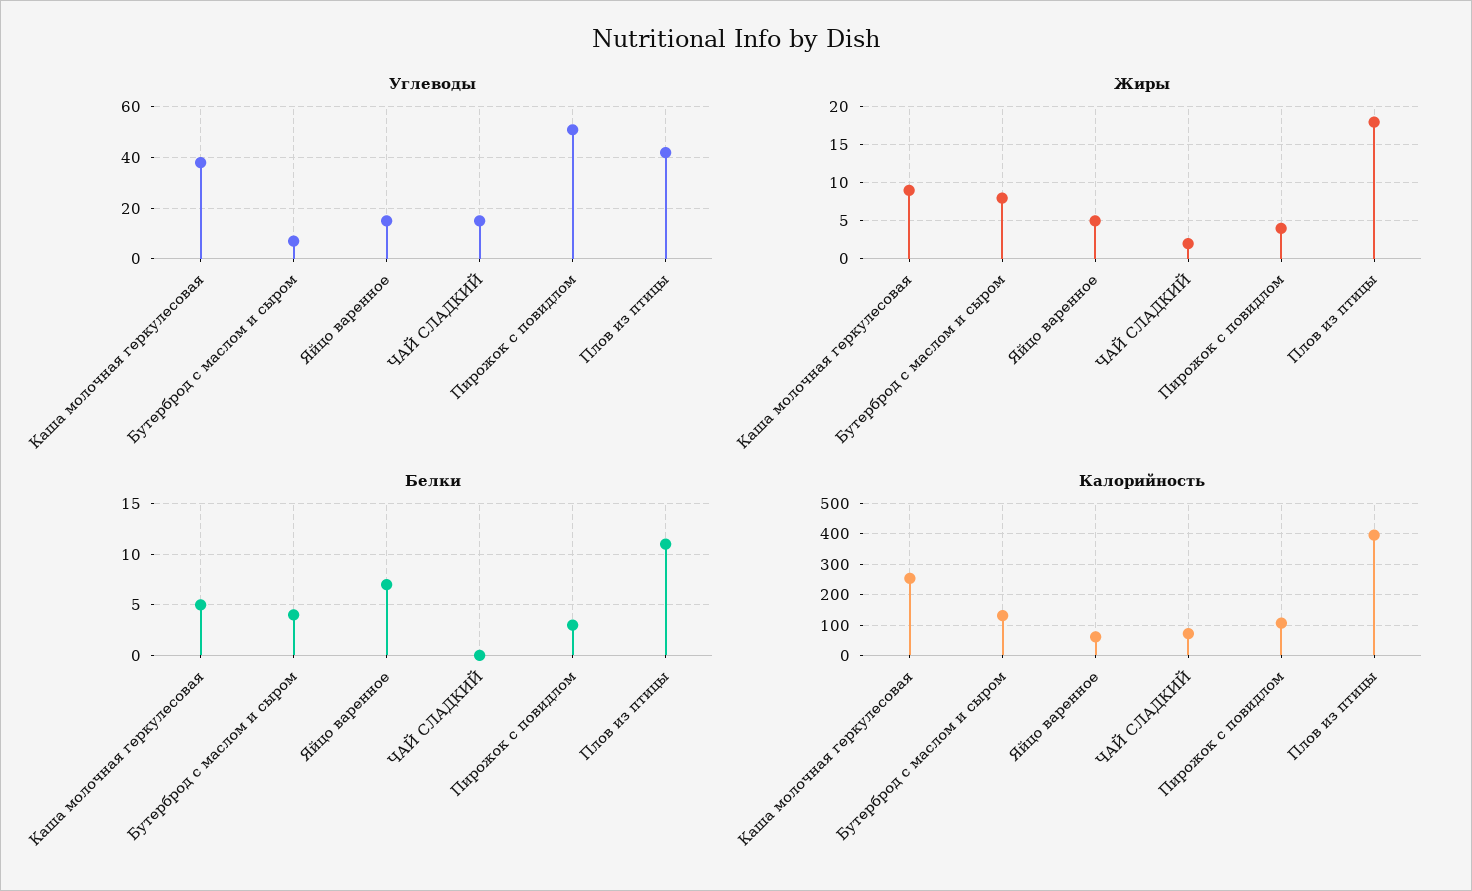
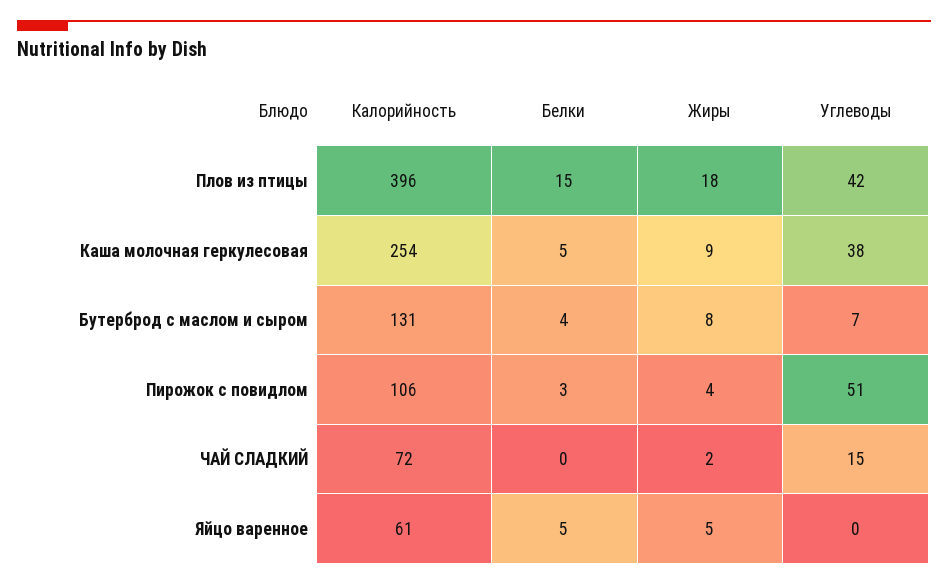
Углеводы, Яйцо варенное: 15 -> 0
Белки, Яйцо варенное: 7 -> 5
Белки, Плов из птицы: 11 -> 15

